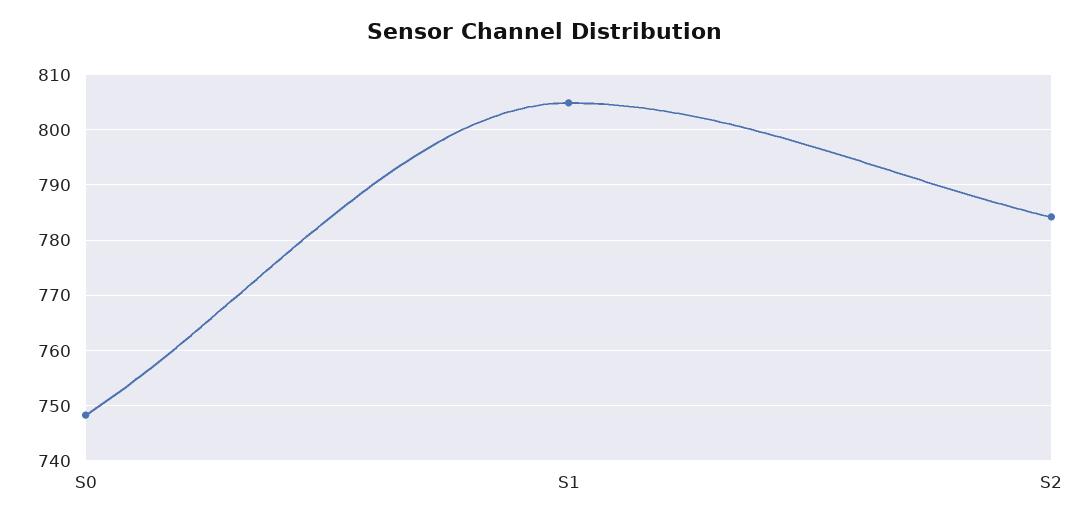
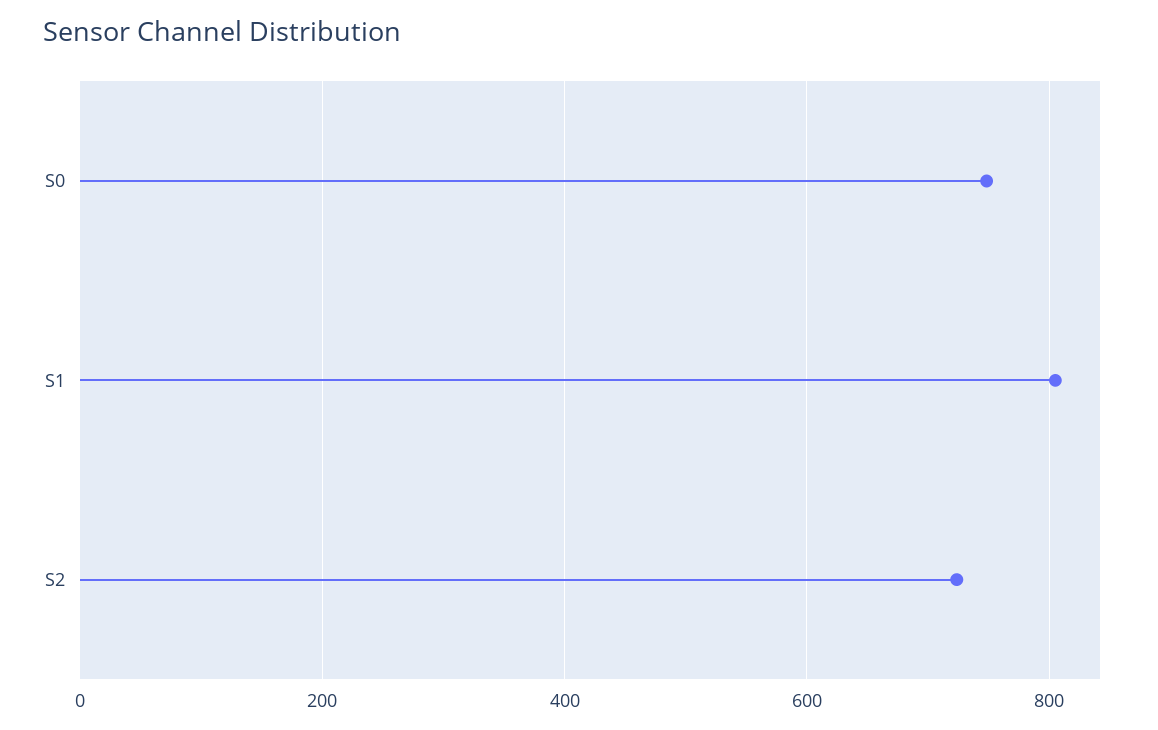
S2: 784 -> 720

